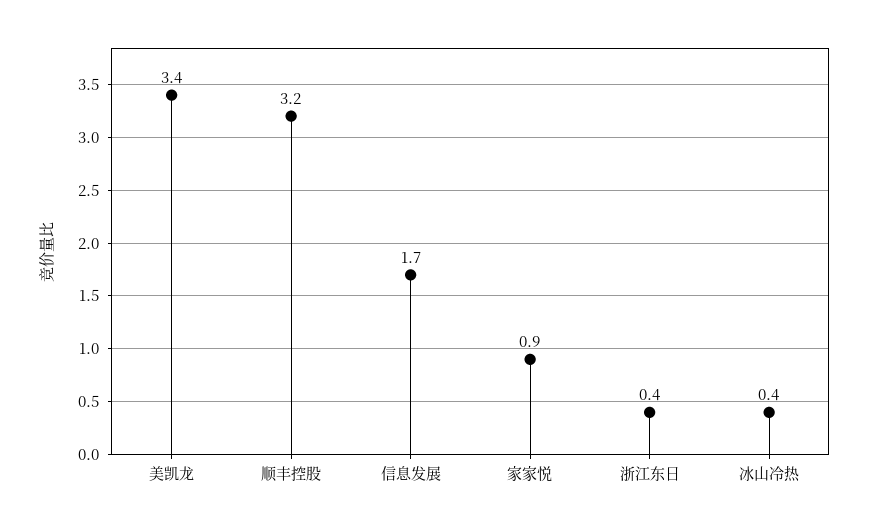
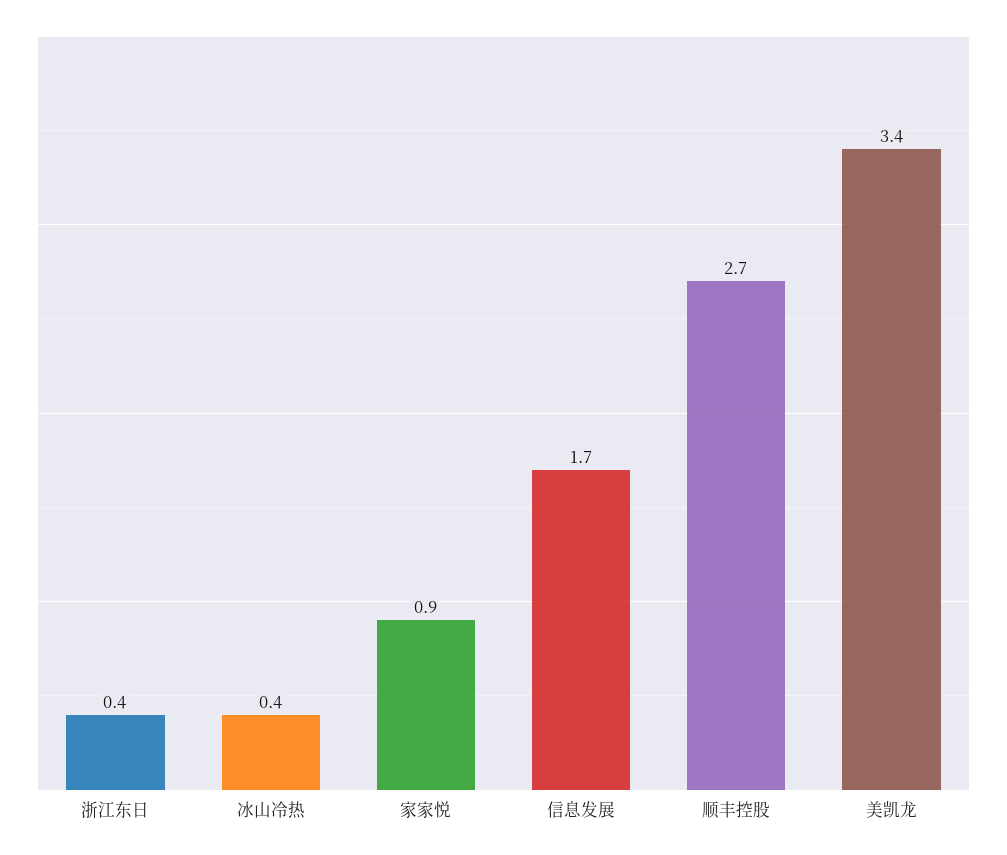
顺丰控股: 3.2 -> 2.7

